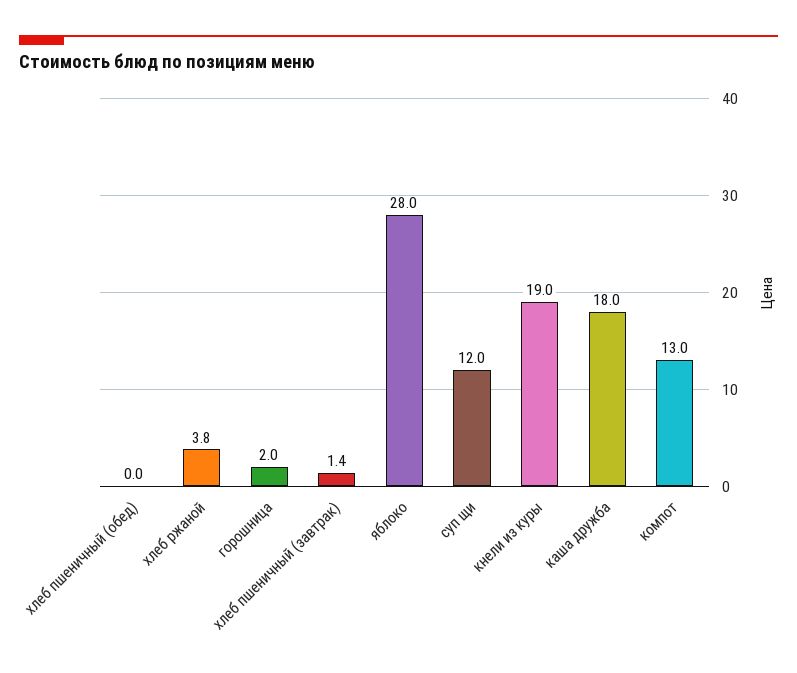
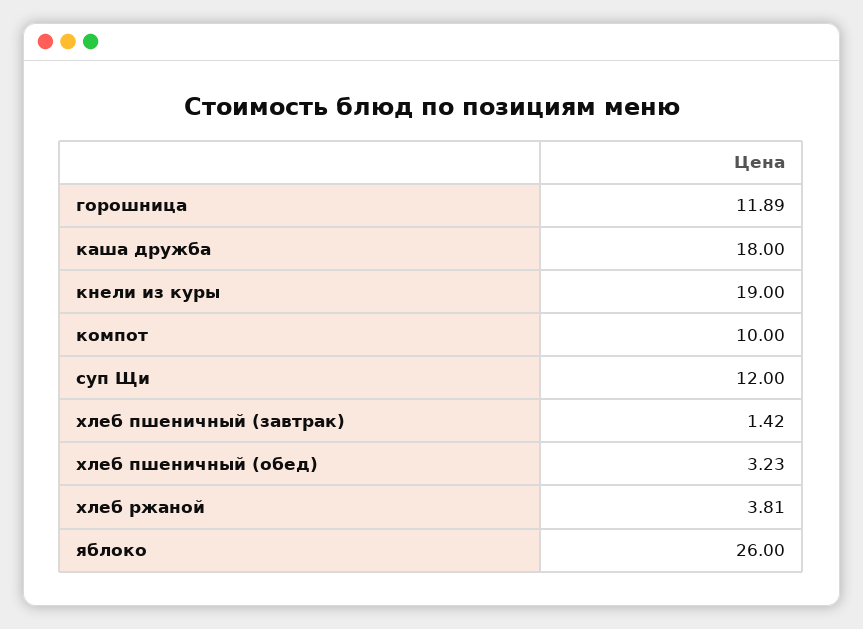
хлеб пшеничный (обед): 0 -> 3.23
горошница: 2 -> 11.89
яблоко: 28 -> 26
компот: 13 -> 10

